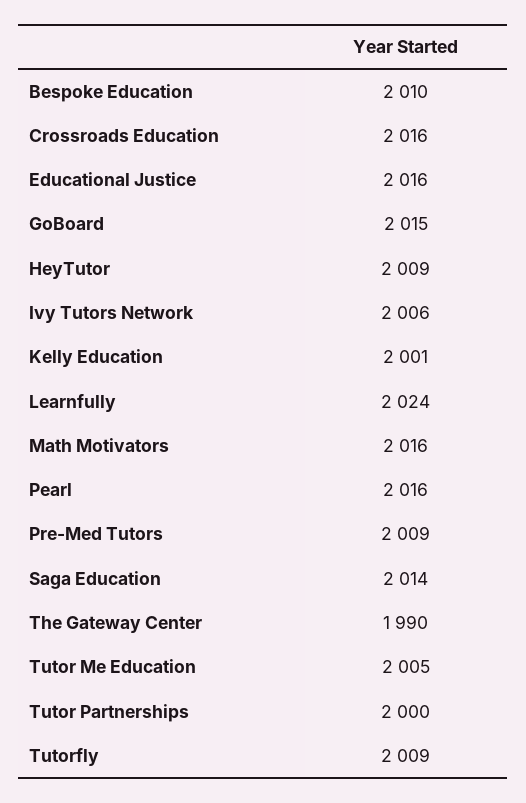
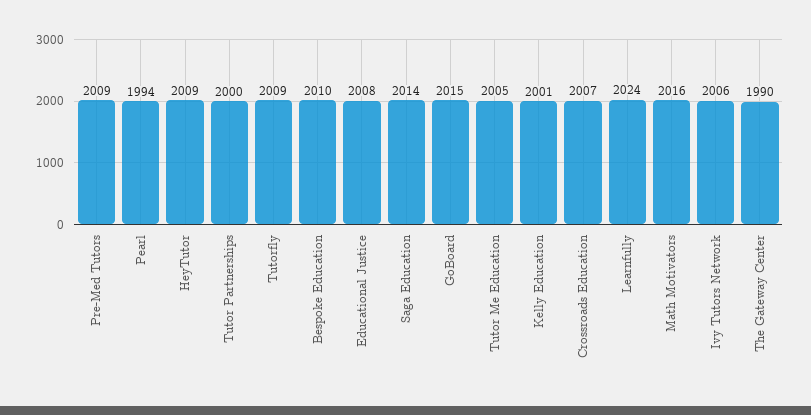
Crossroads Education: 2016 -> 2007
Educational Justice: 2016 -> 2008
Pearl: 2016 -> 1994

